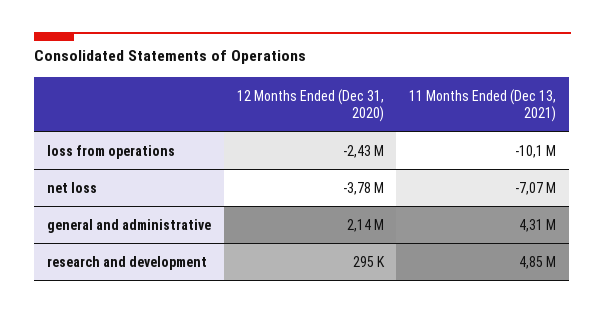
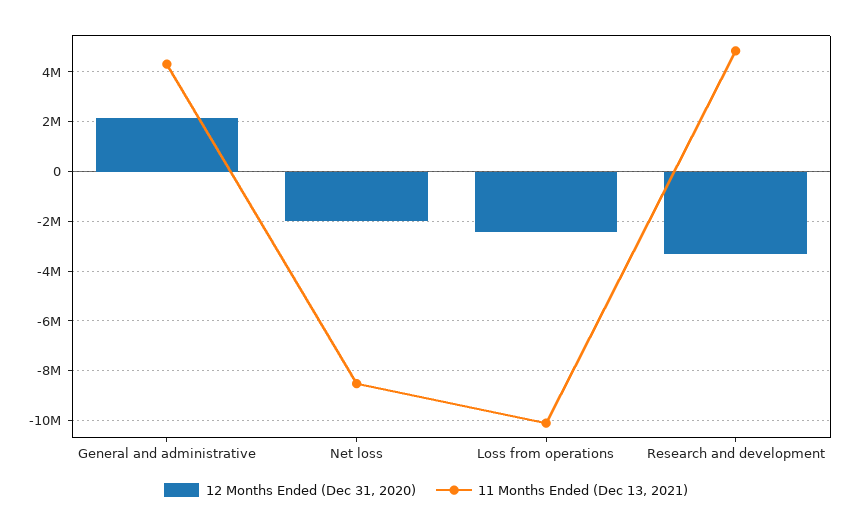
12 Months Ended (Dec 31, 2020), net loss: -3780000 -> -2000000
11 Months Ended (Dec 13, 2021), net loss: -7070000 -> -8500000
12 Months Ended (Dec 31, 2020), research and development: 295000 -> -3250000

